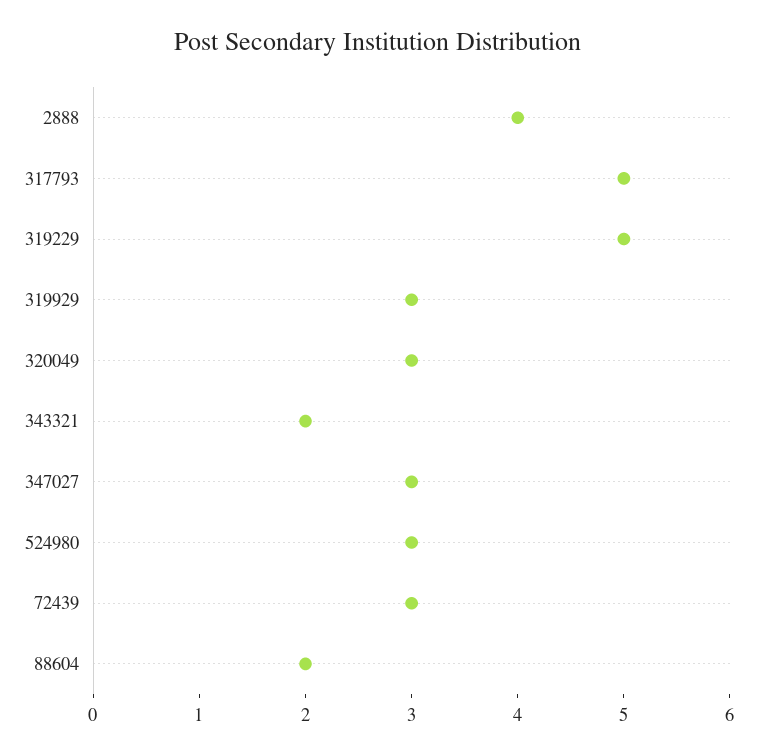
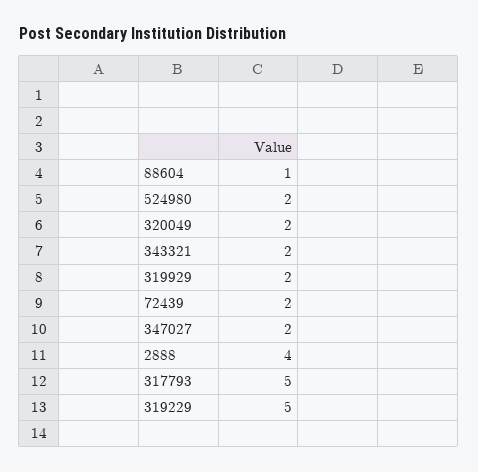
319929: 3 -> 2
320049: 3 -> 2
347027: 3 -> 2
524980: 3 -> 2
72439: 3 -> 2
88604: 2 -> 1

